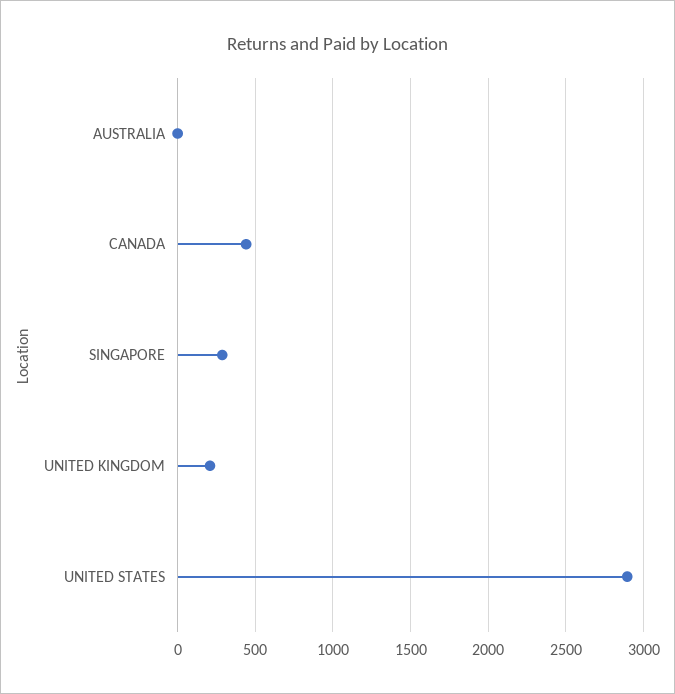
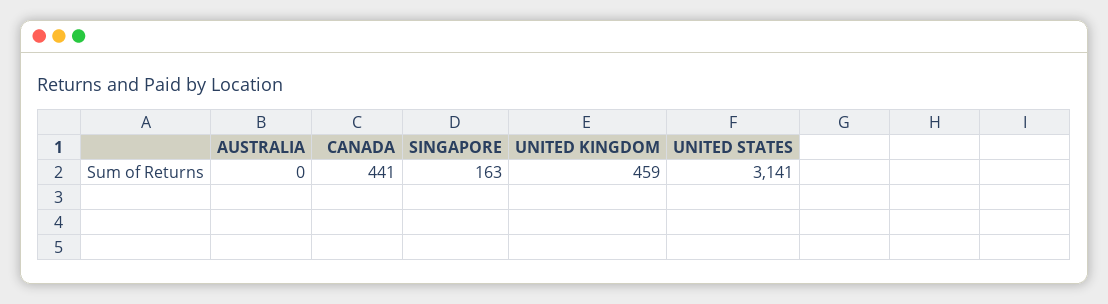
SINGAPORE: 300 -> 163
UNITED KINGDOM: 200 -> 459
UNITED STATES: 2900 -> 3141

